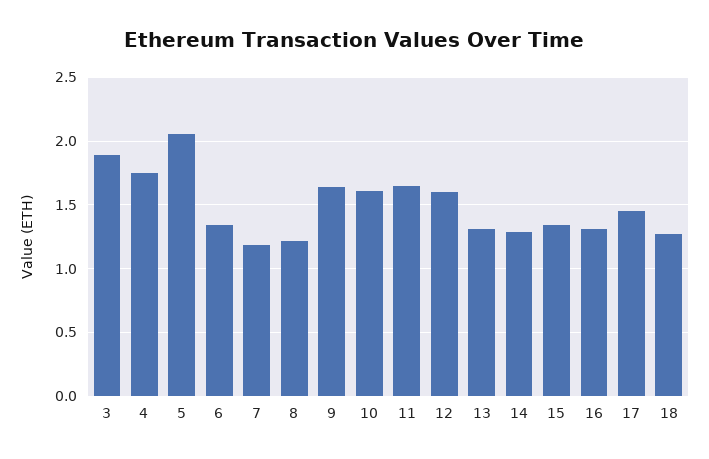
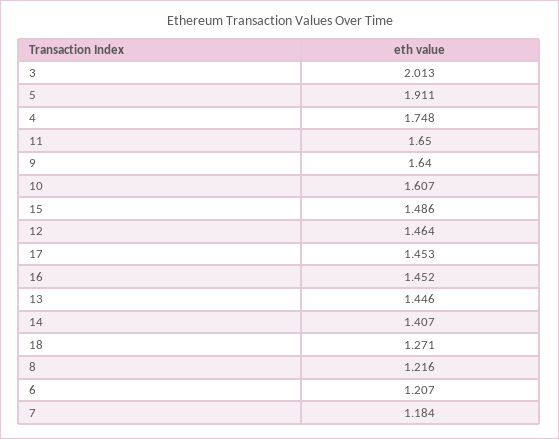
3: 1.9 -> 2.013
5: 2.05 -> 1.911
6: 1.35 -> 1.207
12: 1.6 -> 1.464
13: 1.3 -> 1.446
14: 1.3 -> 1.407
15: 1.35 -> 1.486
16: 1.3 -> 1.452

